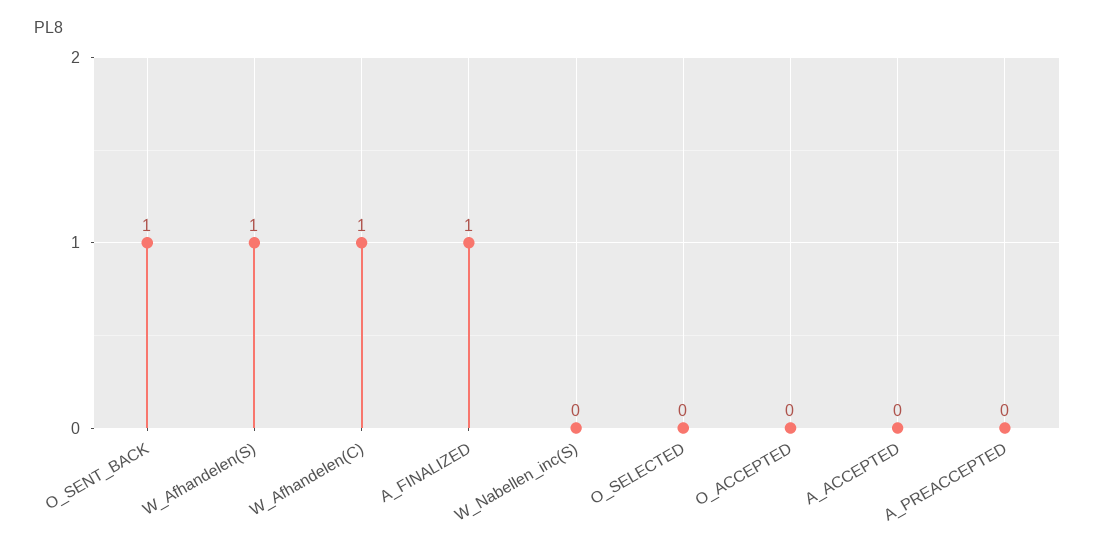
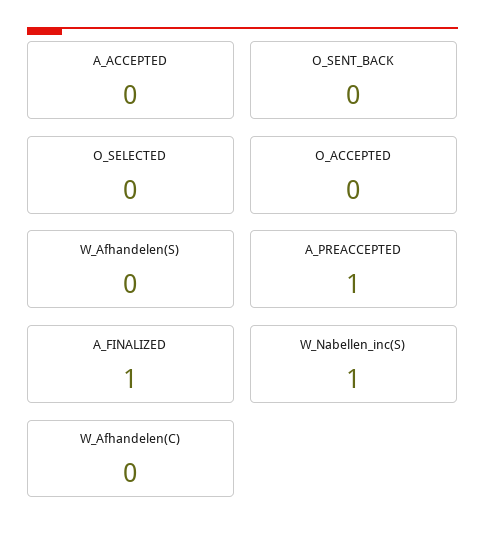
O_SENT_BACK: 1 -> 0
W_Afhandelen(S): 1 -> 0
W_Afhandelen(C): 1 -> 0
W_Nabellen_inc(S): 0 -> 1
A_PREACCEPTED: 0 -> 1

